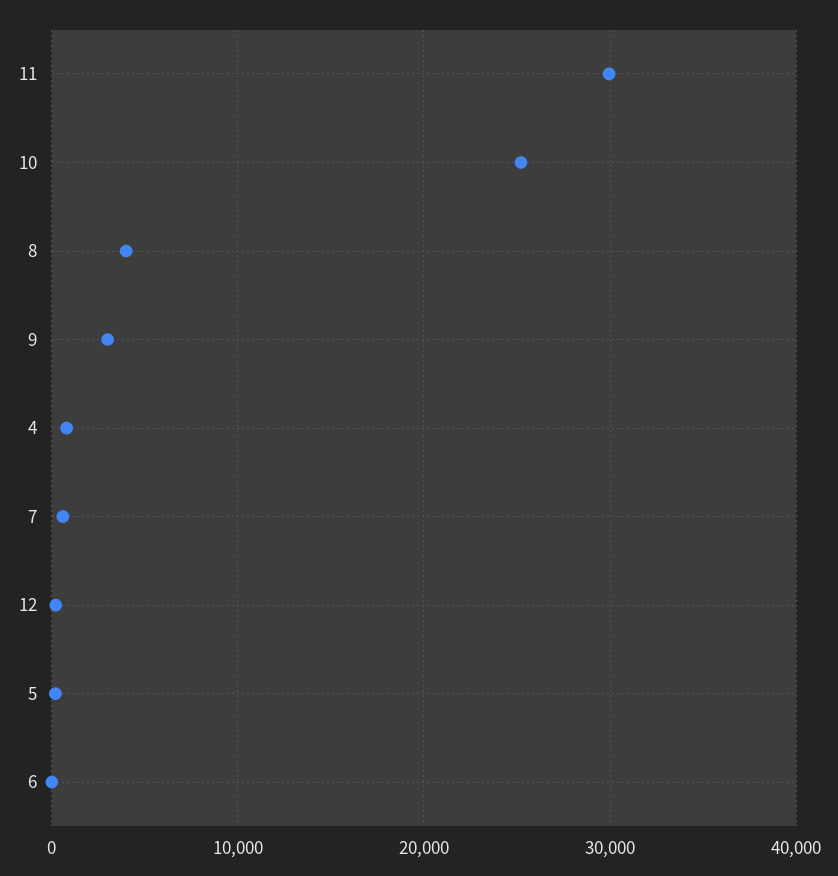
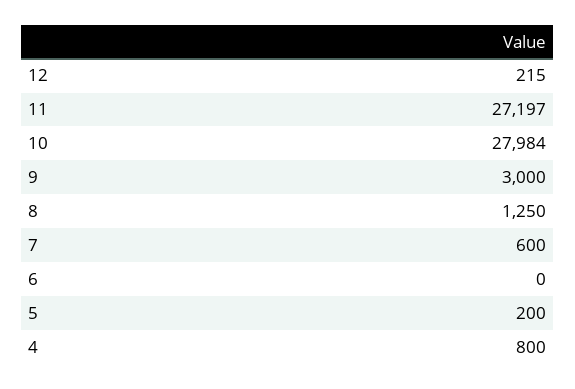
11: 30000 -> 27197
10: 25000 -> 27984
8: 4000 -> 1250

